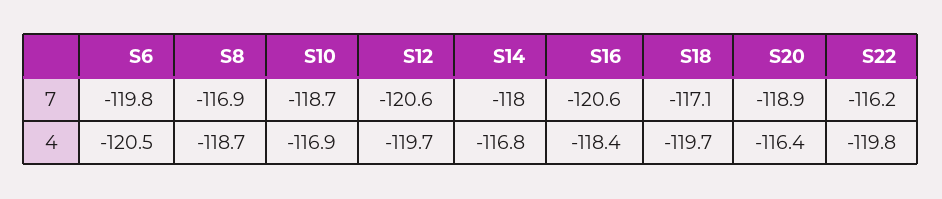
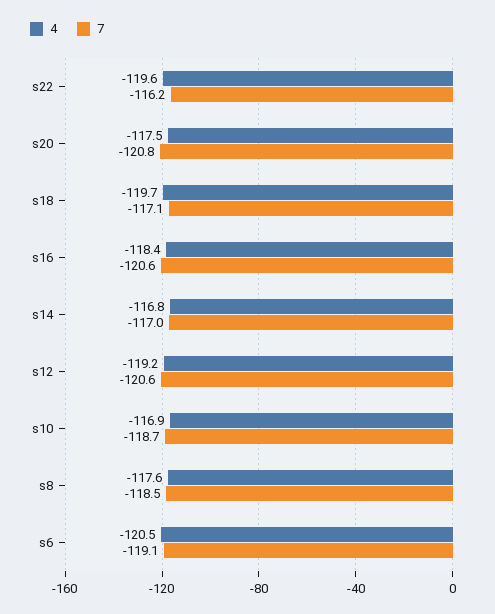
7, S6: -119.8 -> -119.1
7, S8: -116.9 -> -118.5
7, S14: -118 -> -117
7, S20: -118.9 -> -120.8
4, S8: -118.7 -> -117.6
4, S12: -119.7 -> -119.2
4, S20: -116.4 -> -117.5
4, S22: -119.8 -> -119.6

